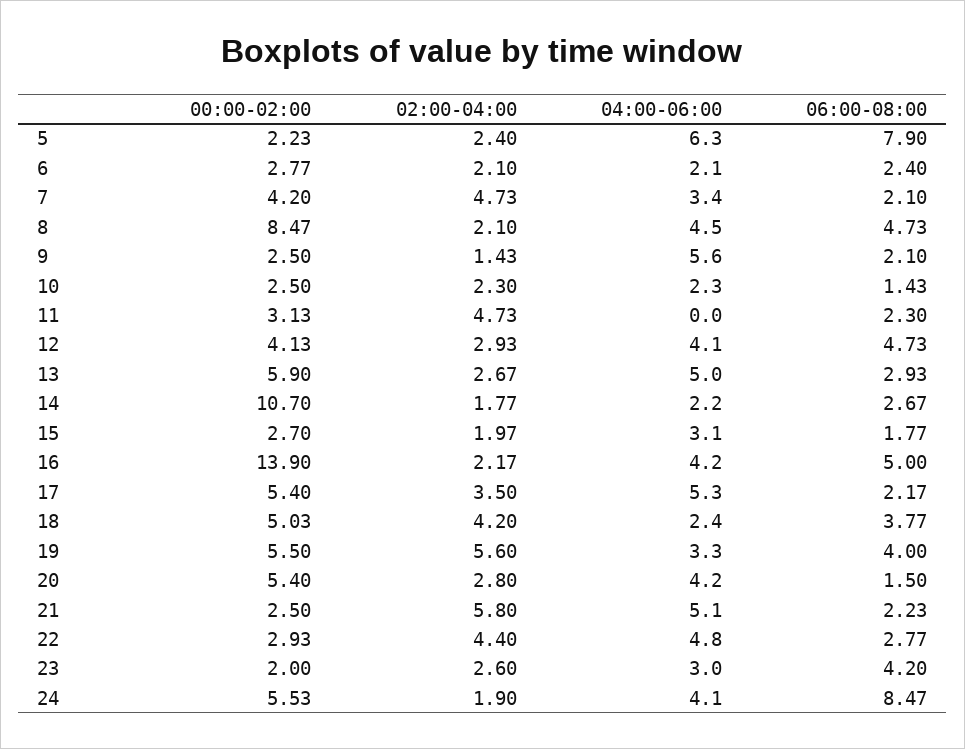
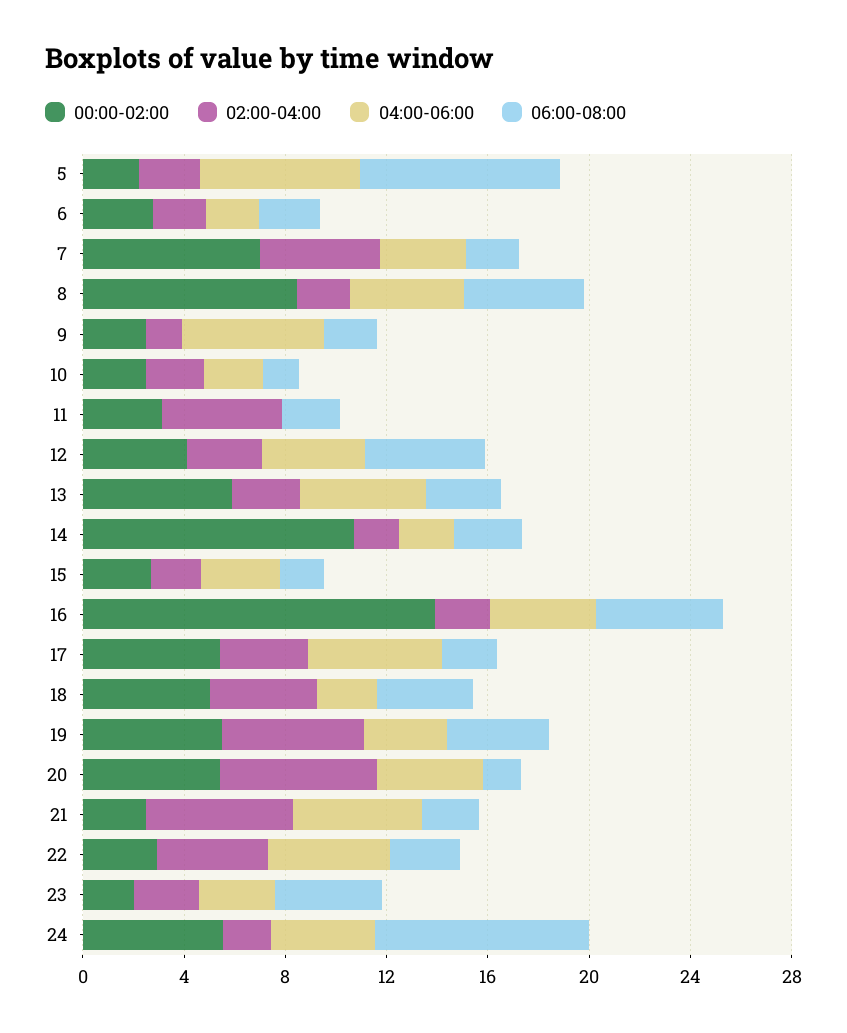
00:00-02:00, 7: 4.2 -> 7
02:00-04:00, 20: 2.8 -> 6

